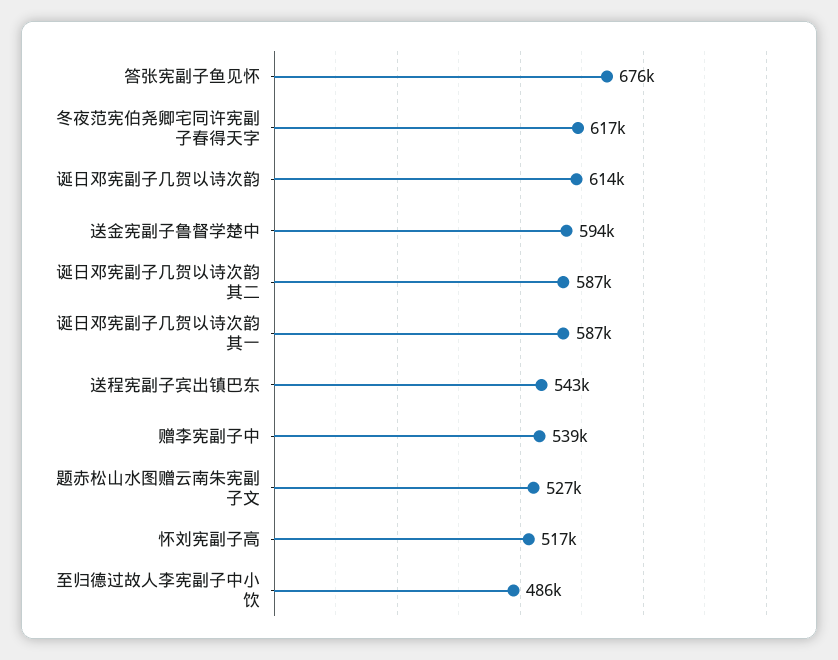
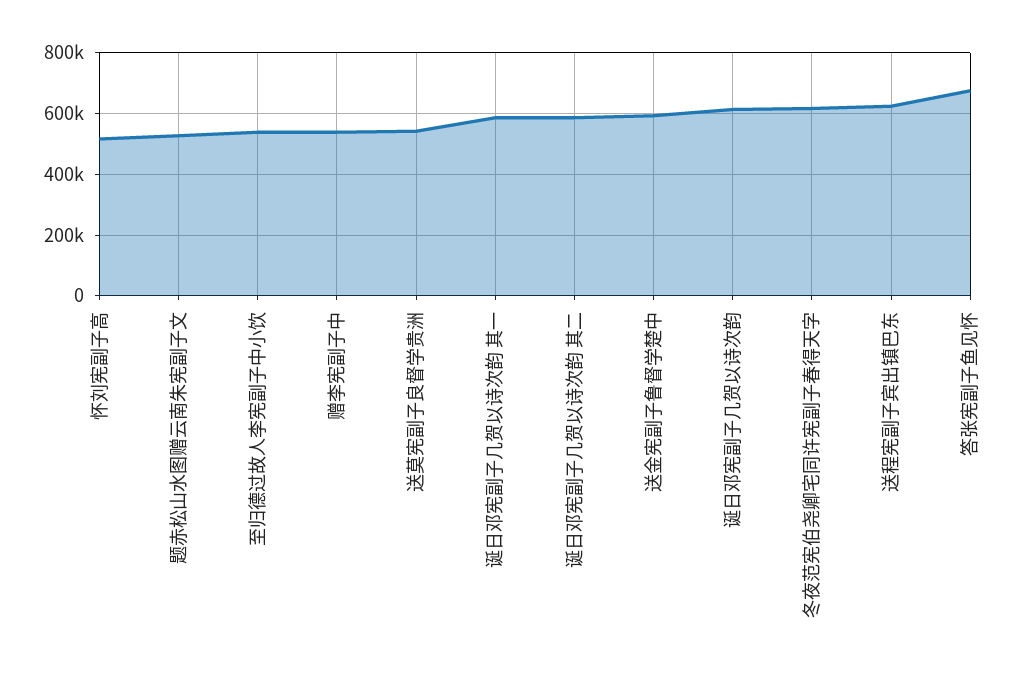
送程宪副子宾出镇巴东: 543000 -> 620000
至归德过故人李宪副子中小饮: 486000 -> 540000
送莫宪副子良督学贵洲: none -> 540000

